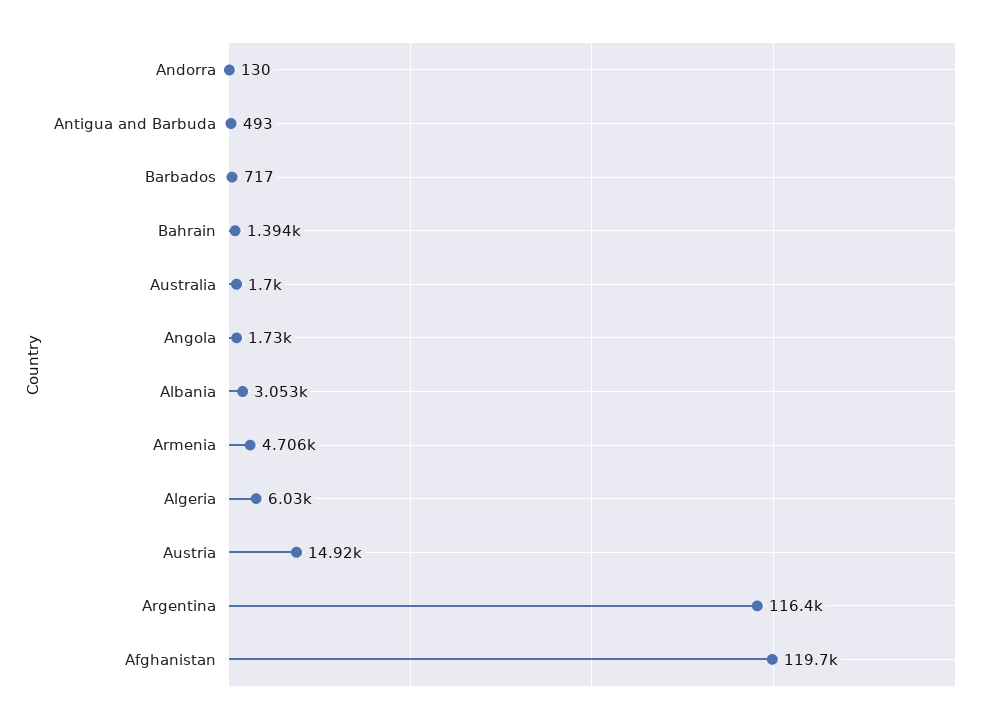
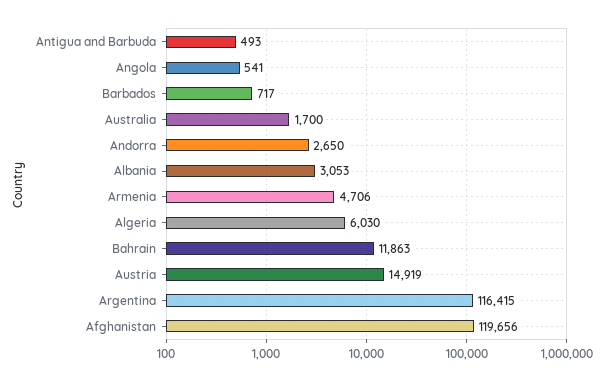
Andorra: 130 -> 2650
Bahrain: 1394 -> 11863
Angola: 1730 -> 541

